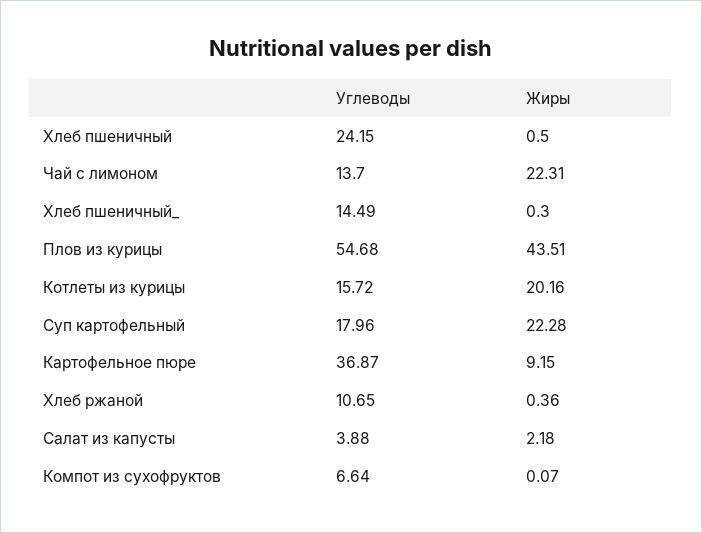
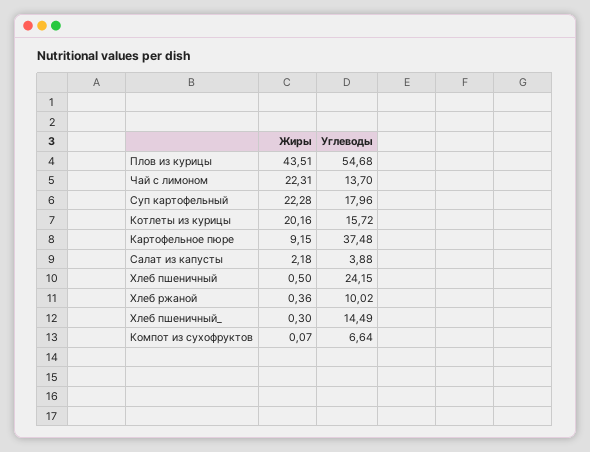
Углеводы, Картофельное пюре: 36.87 -> 37.48
Углеводы, Хлеб ржаной: 10.65 -> 10.02

